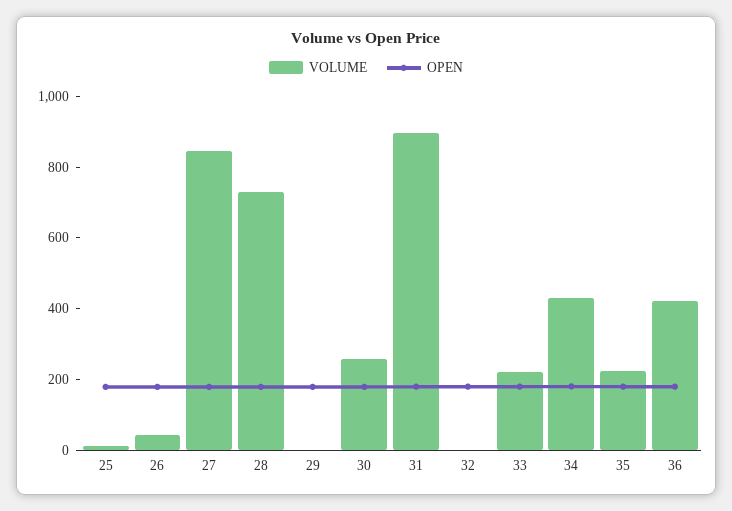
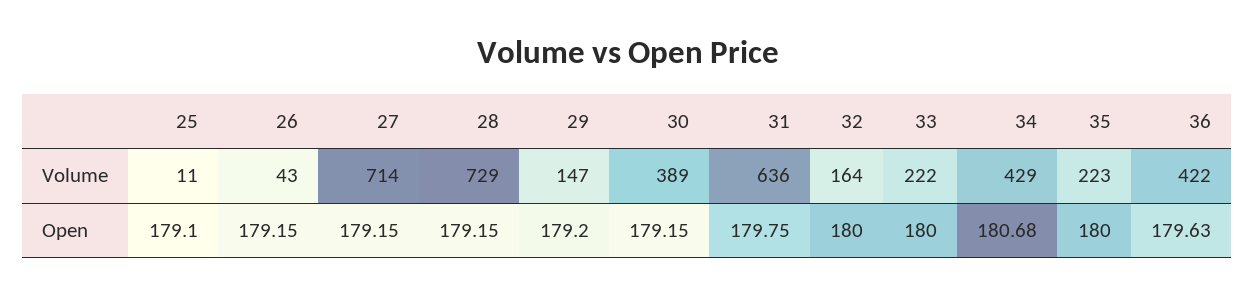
VOLUME, 27: 850 -> 714
VOLUME, 29: 0 -> 147
VOLUME, 30: 250 -> 389
VOLUME, 31: 900 -> 636
VOLUME, 32: 0 -> 164

